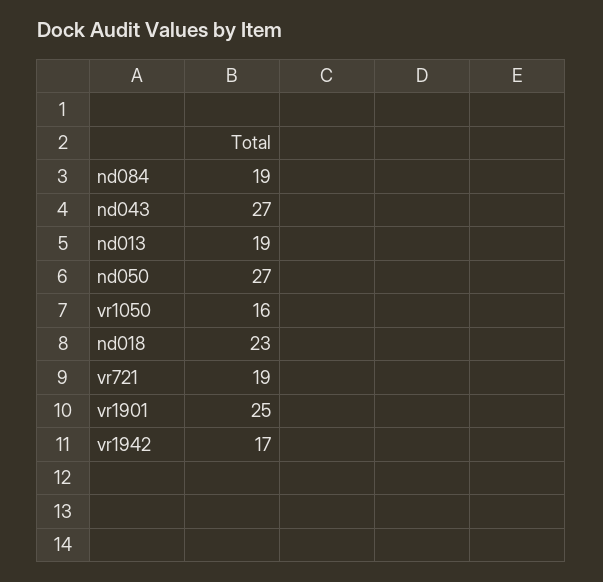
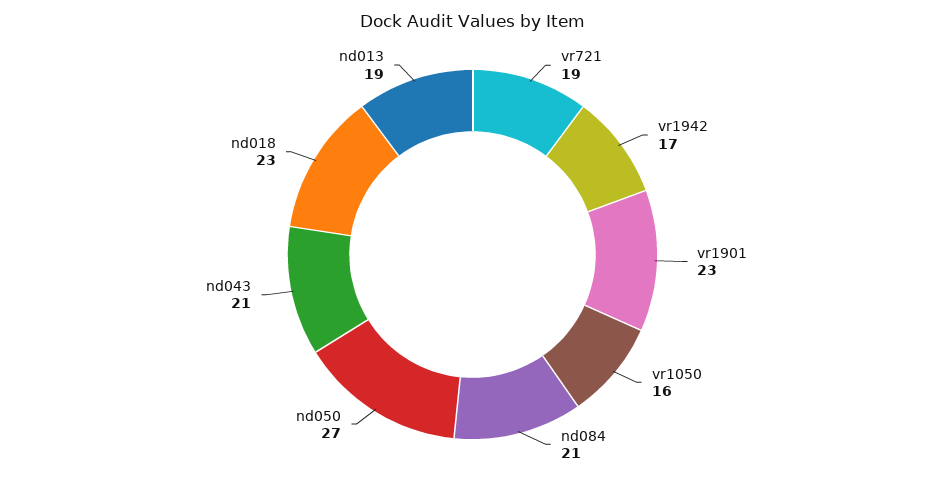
nd084: 19 -> 21
nd043: 27 -> 21
vr1901: 25 -> 23

